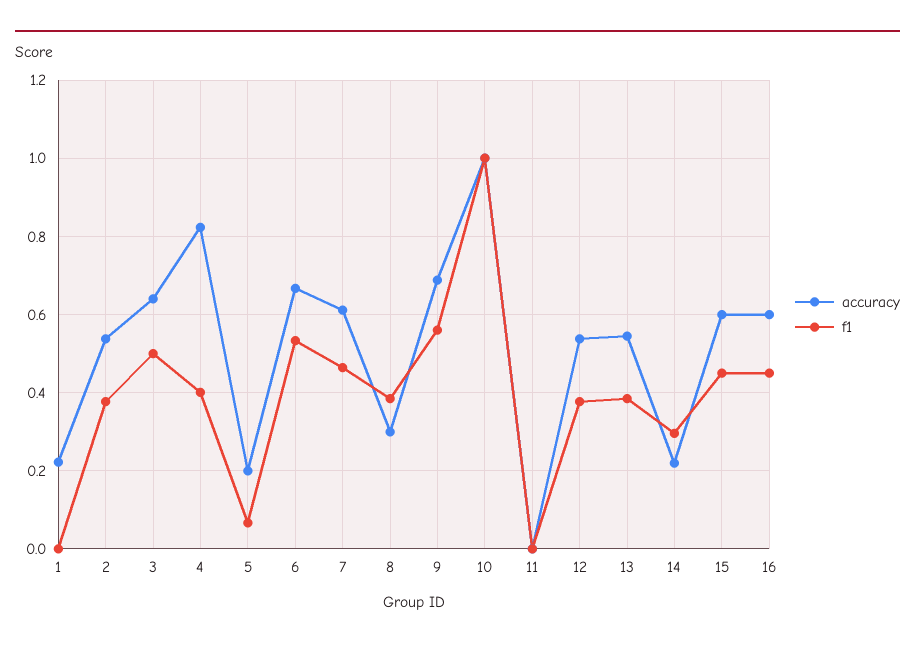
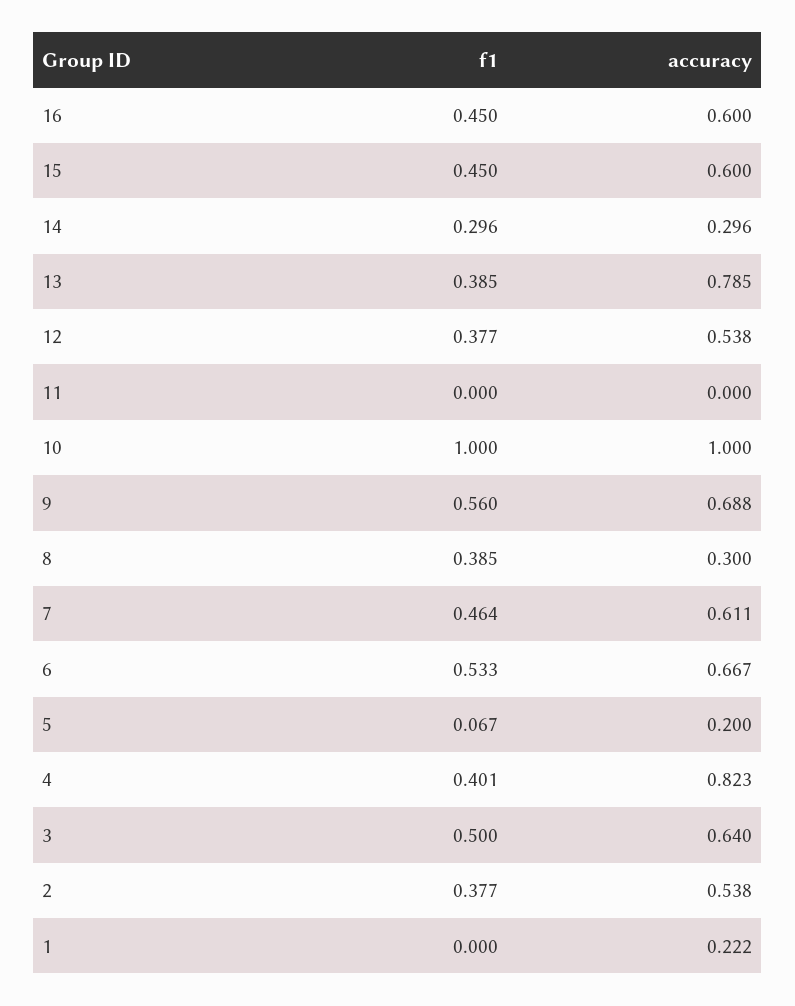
accuracy, 13: 0.54 -> 0.785
accuracy, 14: 0.22 -> 0.296

